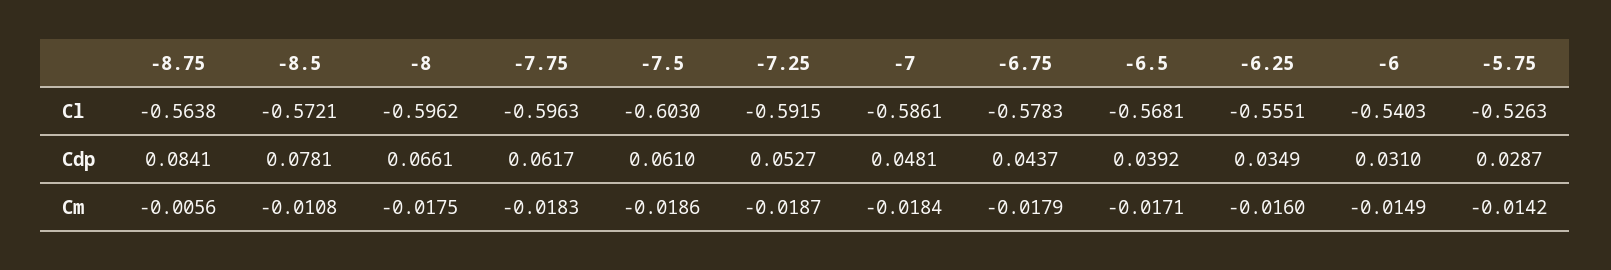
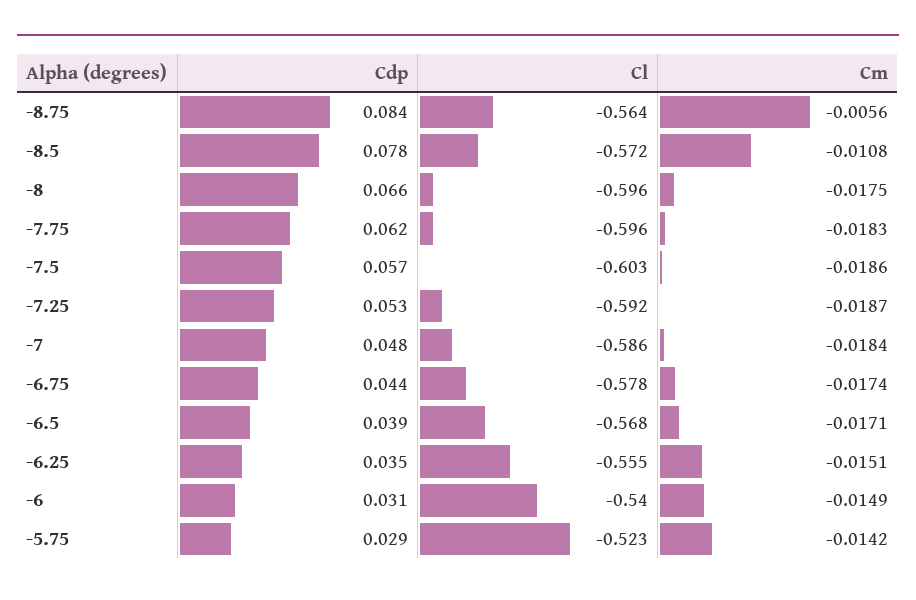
-5.75, Cl: -0.5263 -> -0.523
-7.5, Cdp: 0.061 -> 0.057
-6.75, Cm: -0.0179 -> -0.0174
-6.25, Cm: -0.016 -> -0.0151

